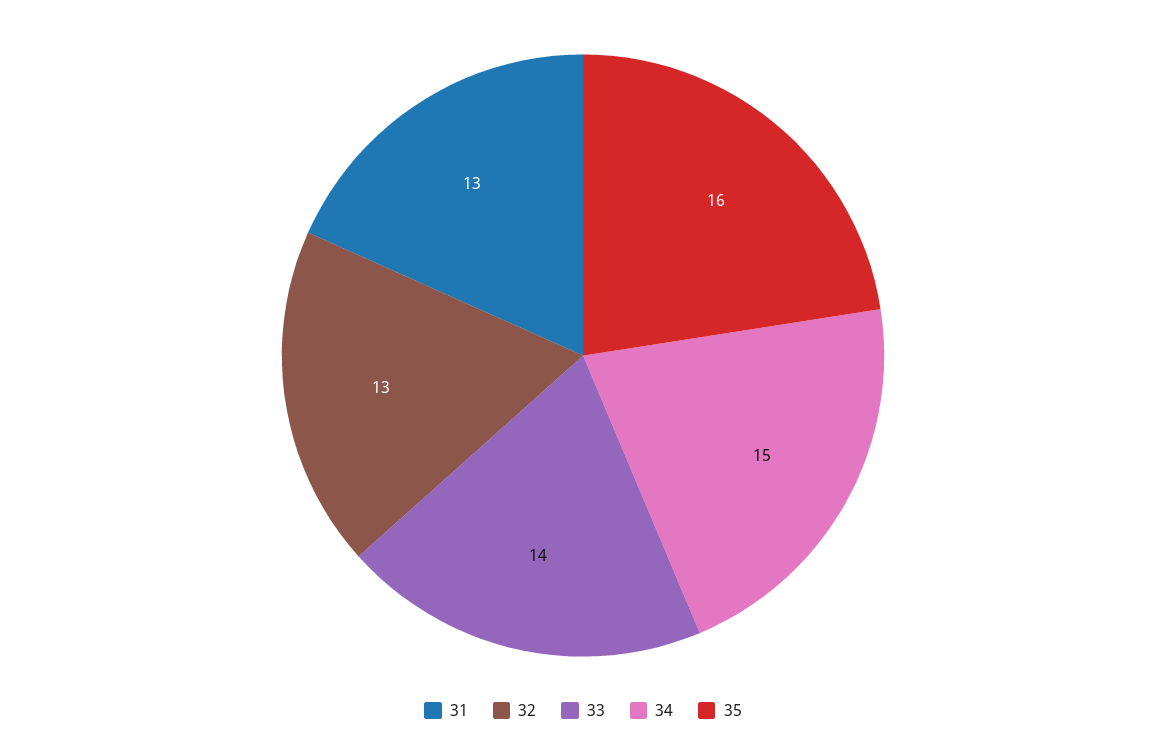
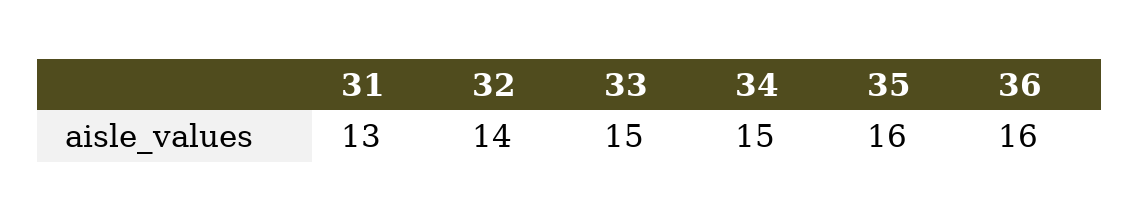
32: 13 -> 14
33: 14 -> 15
36: none -> 16

